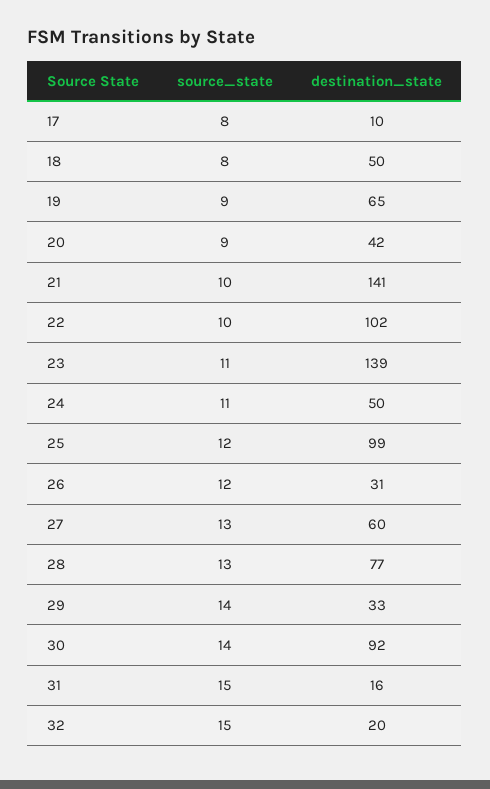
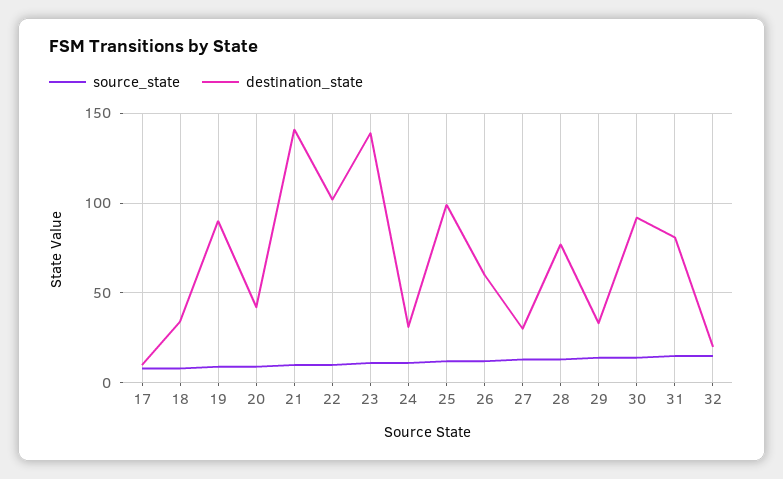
destination_state, 18: 50 -> 35
destination_state, 19: 65 -> 90
destination_state, 24: 50 -> 30
destination_state, 26: 31 -> 60
destination_state, 27: 60 -> 30
destination_state, 31: 16 -> 80

